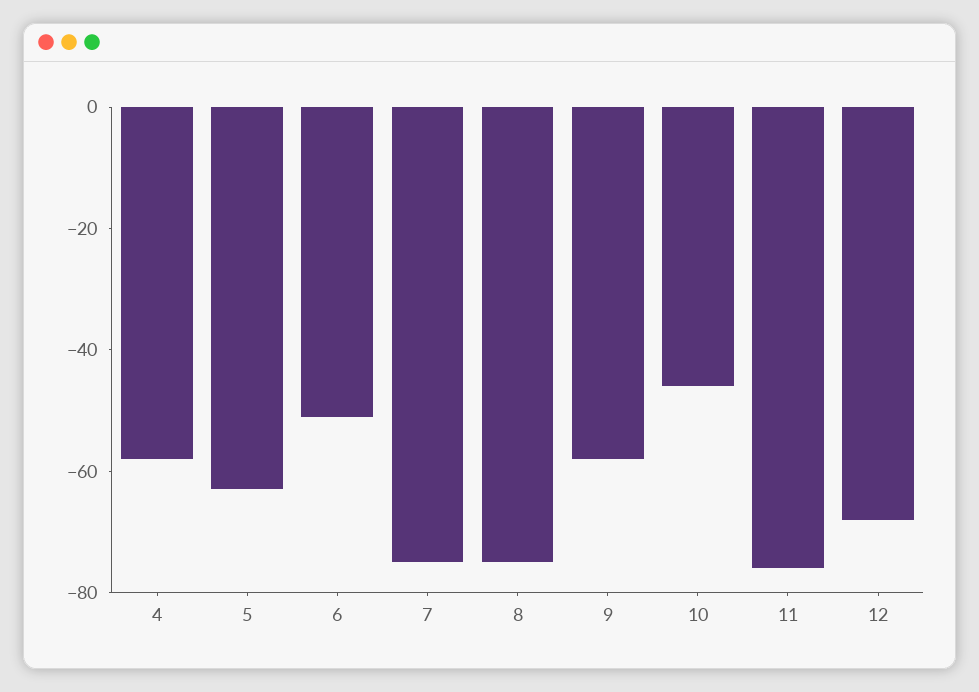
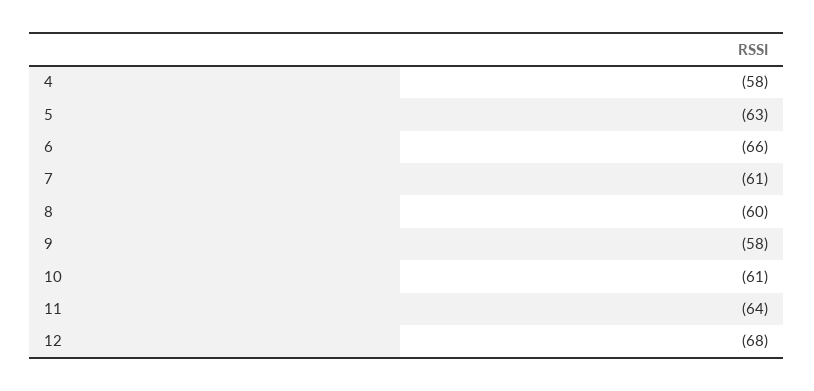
6: -50 -> -66
7: -75 -> -61
8: -75 -> -60
10: -45 -> -61
11: -75 -> -64

